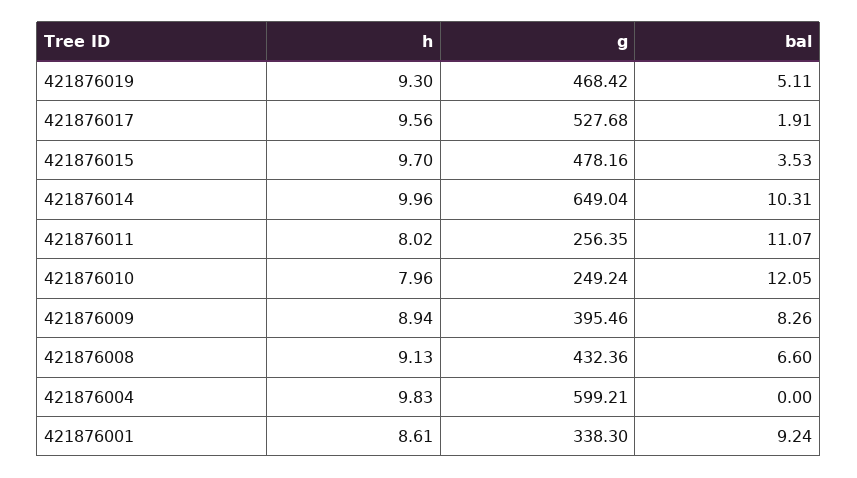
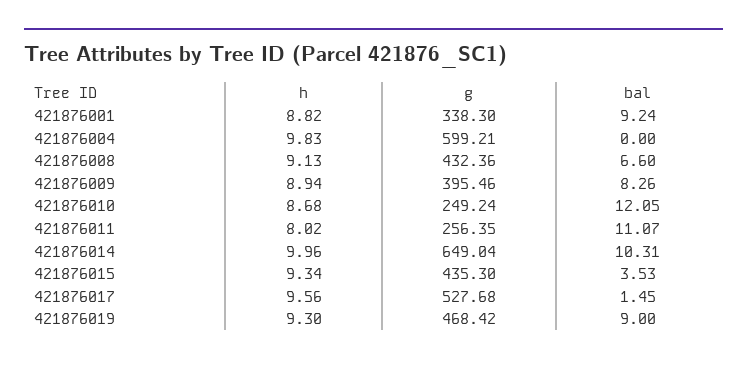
bal, 421876019: 5.11 -> 9
bal, 421876017: 1.91 -> 1.45
h, 421876015: 9.7 -> 9.34
g, 421876015: 478.16 -> 435.3
h, 421876010: 7.96 -> 8.68
h, 421876001: 8.61 -> 8.82

